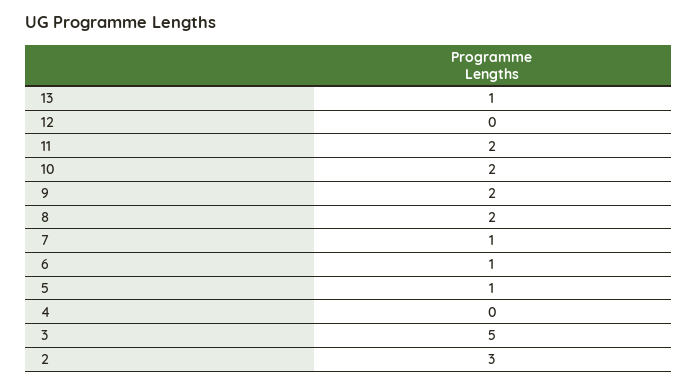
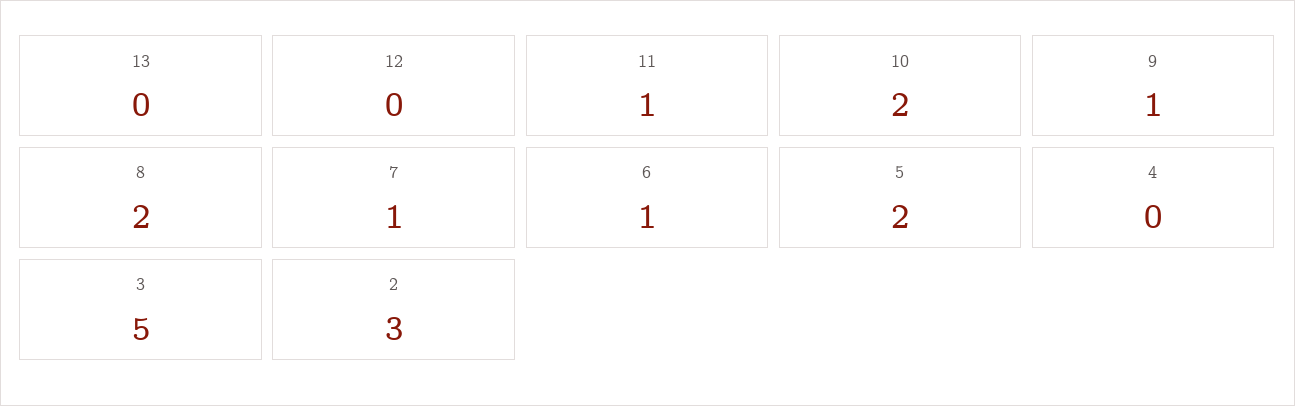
13: 1 -> 0
11: 2 -> 1
9: 2 -> 1
5: 1 -> 2

